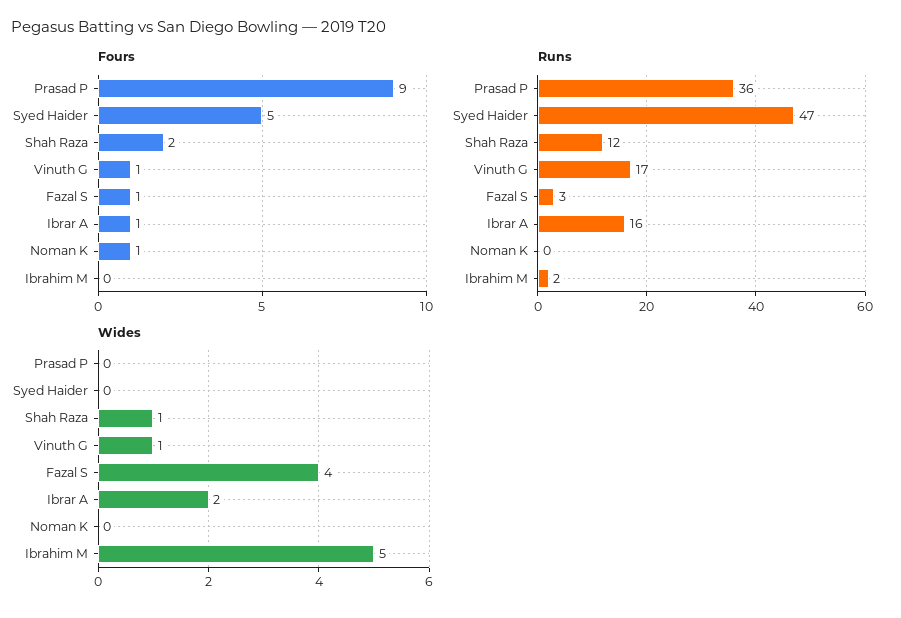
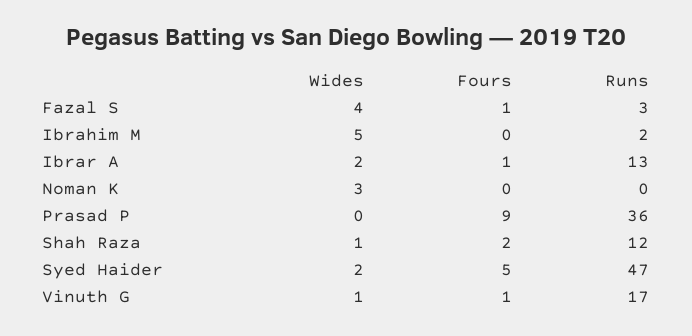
Fours, Noman K: 1 -> 0
Runs, Ibrar A: 16 -> 13
Wides, Syed Haider: 0 -> 2
Wides, Noman K: 0 -> 3

